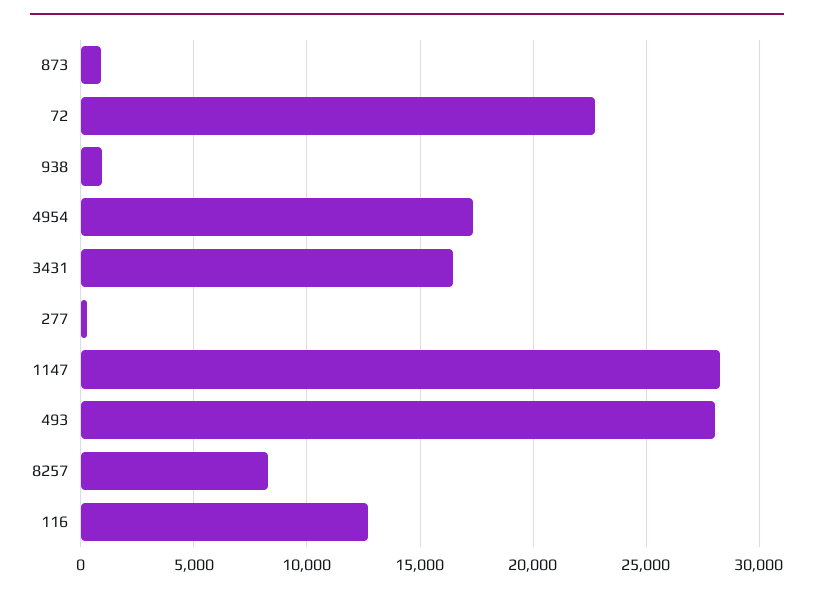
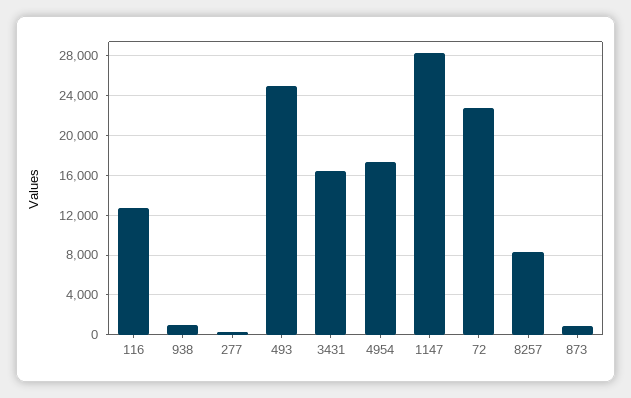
493: 28000 -> 25000

